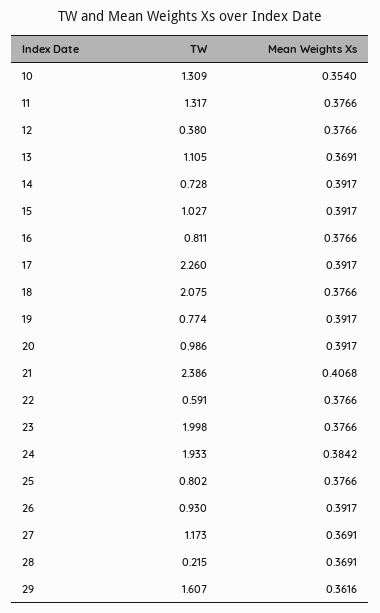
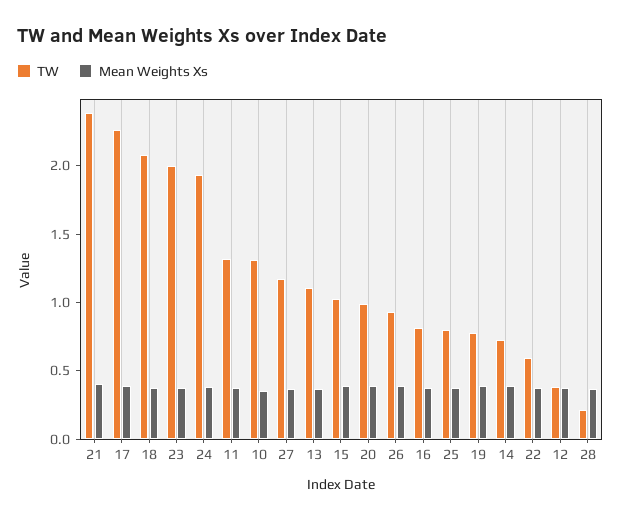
TW, 29: 1.607 -> none
Mean Weights Xs, 29: 0.3616 -> none

